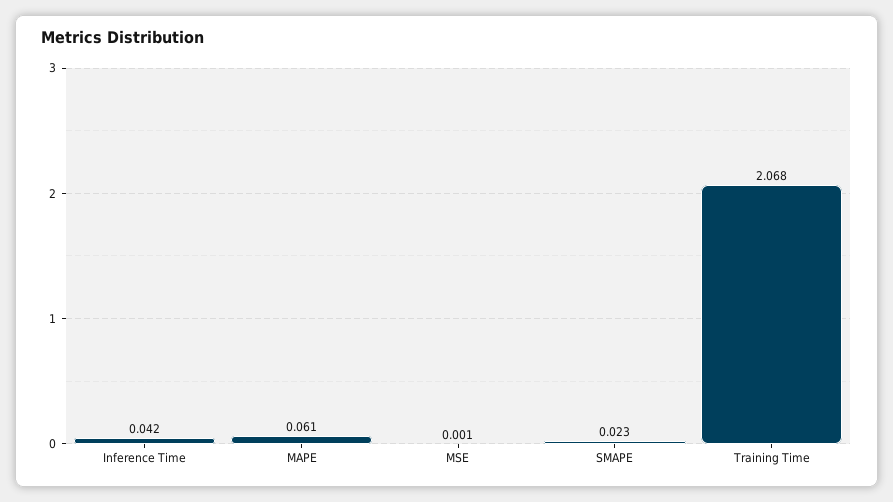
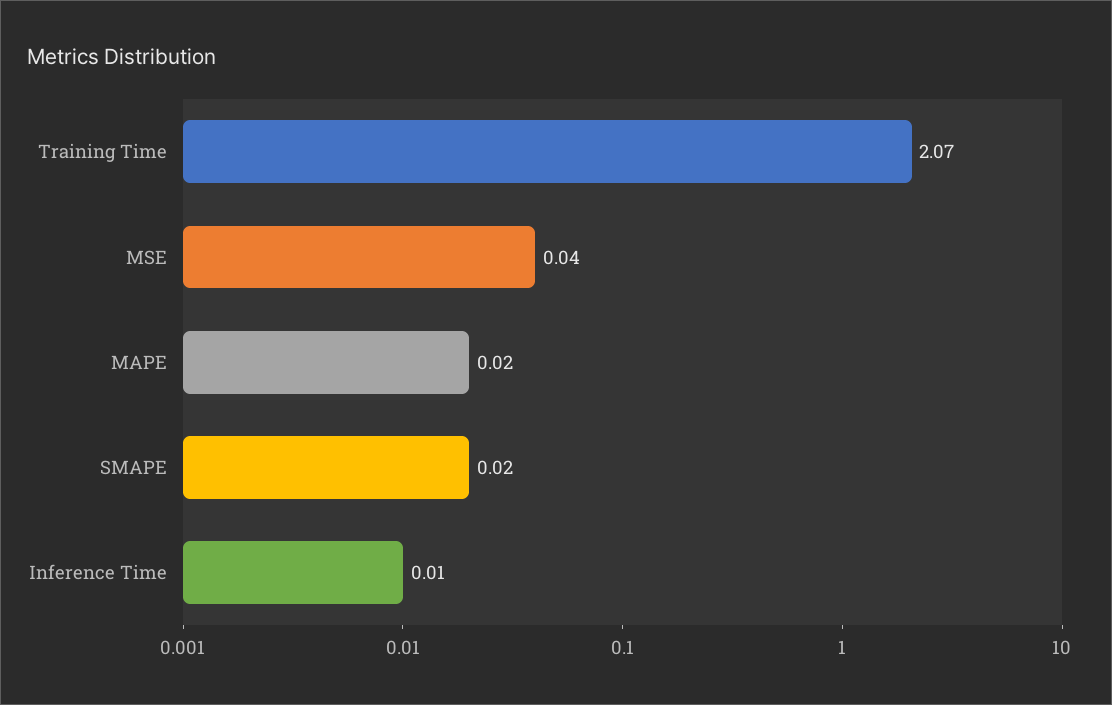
Inference Time: 0.042 -> 0.01
MAPE: 0.061 -> 0.02
MSE: 0.001 -> 0.04

